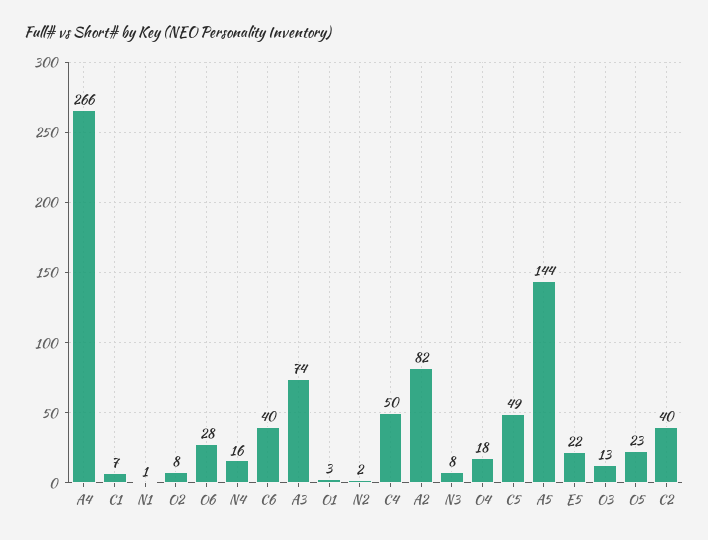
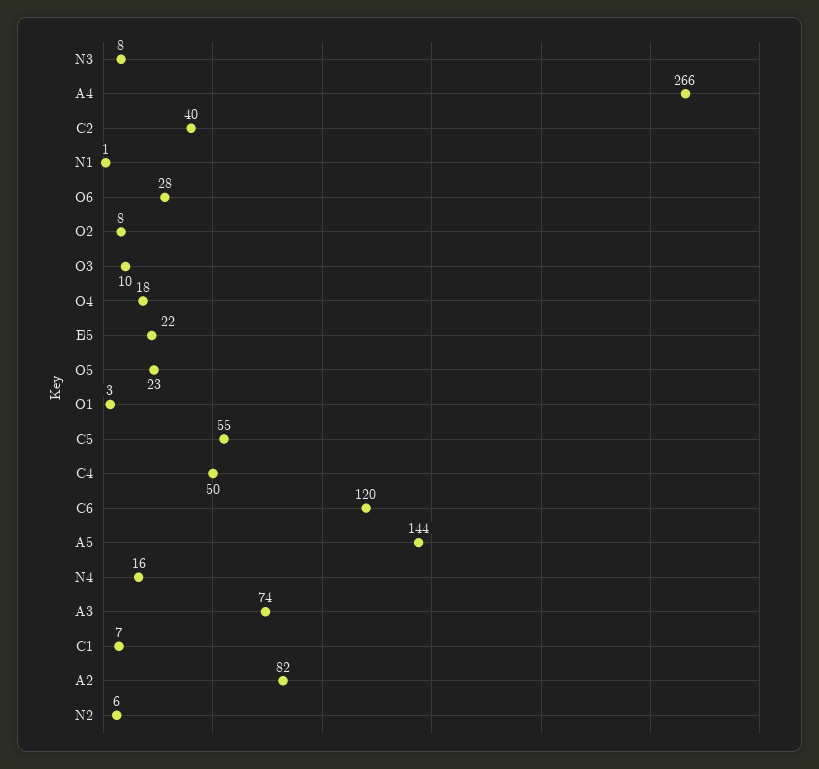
C6: 40 -> 120
N2: 2 -> 6
C5: 49 -> 55
O3: 13 -> 10

